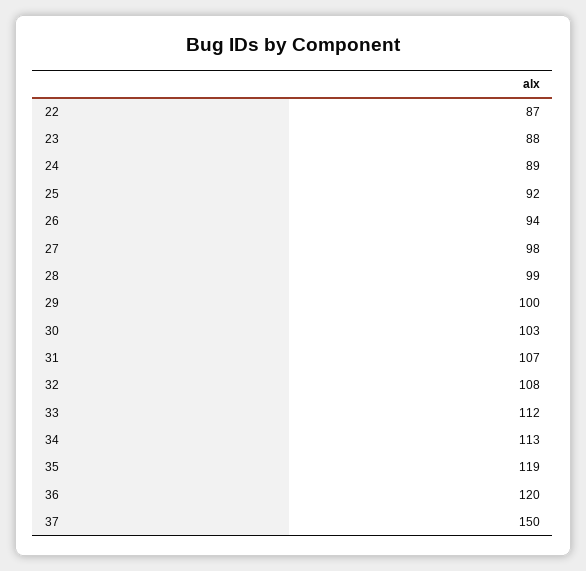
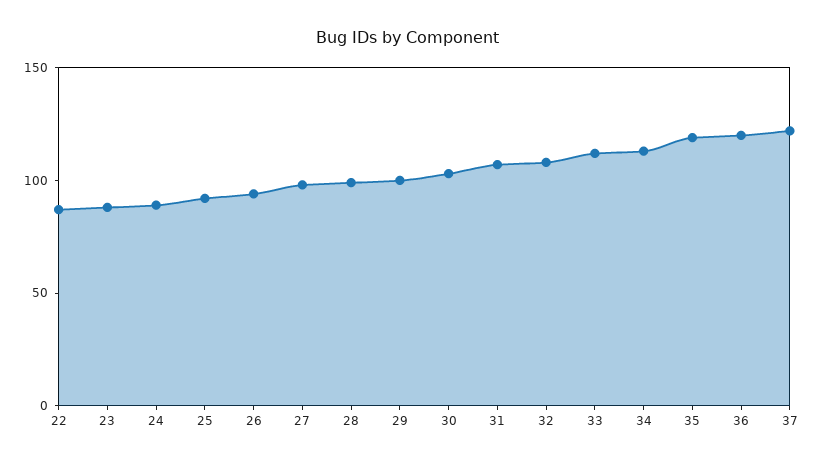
37: 150 -> 120

